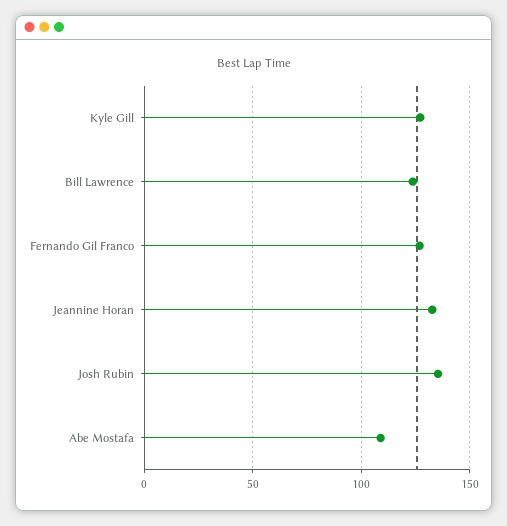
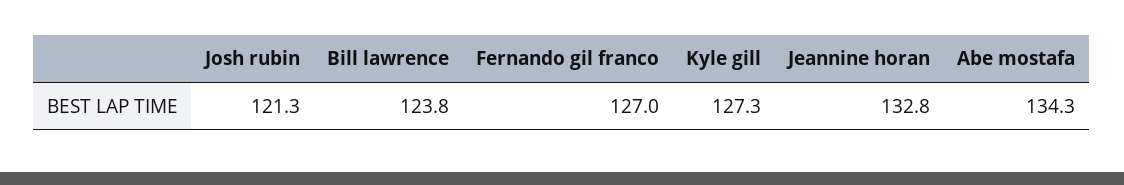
Josh Rubin: 135 -> 121.3
Abe Mostafa: 110 -> 134.3

